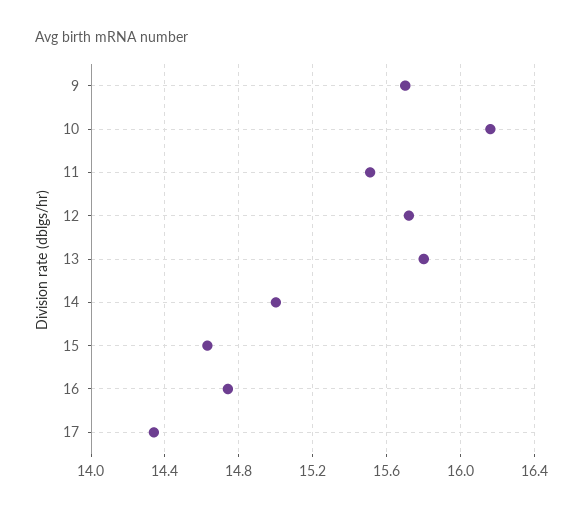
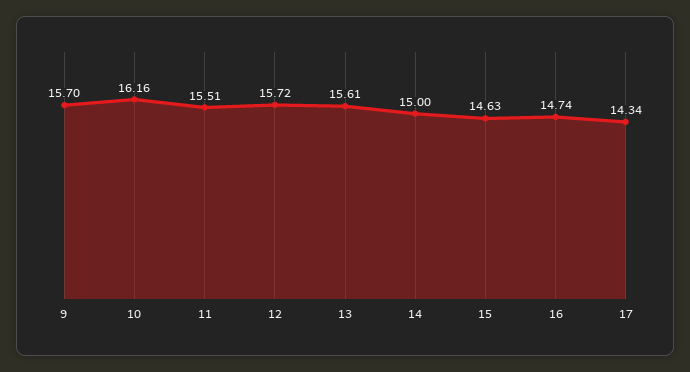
13: 15.8 -> 15.61

